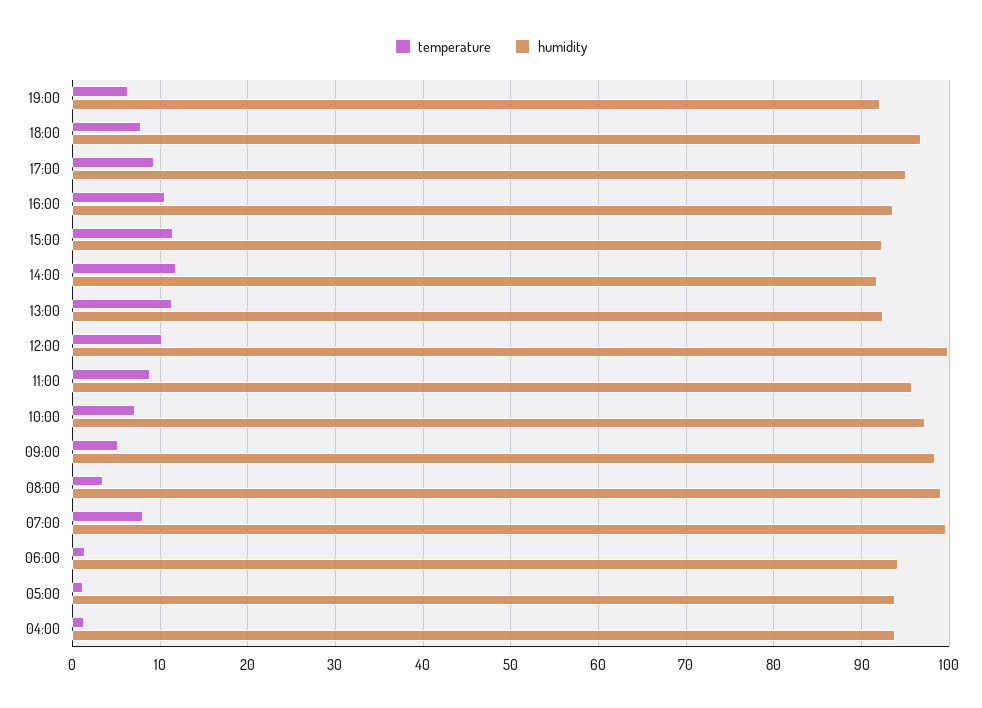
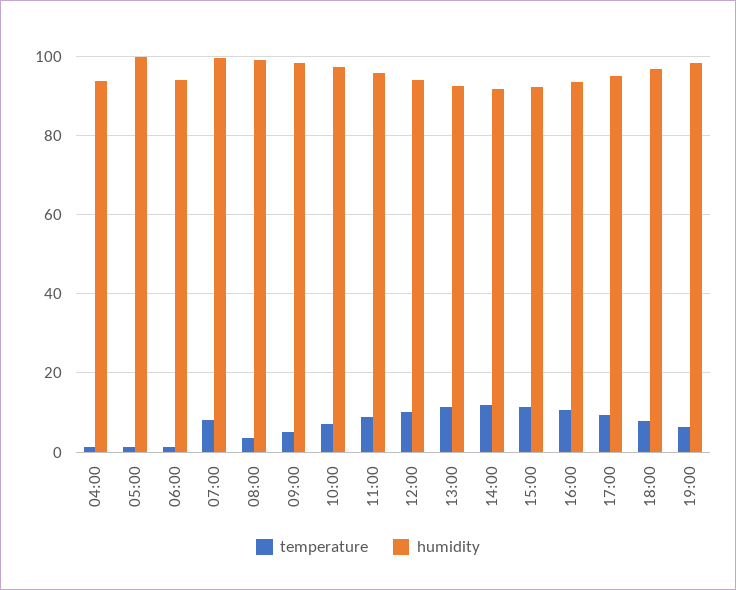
humidity, 19:00: 92 -> 98
humidity, 12:00: 100 -> 94
humidity, 05:00: 94 -> 100

